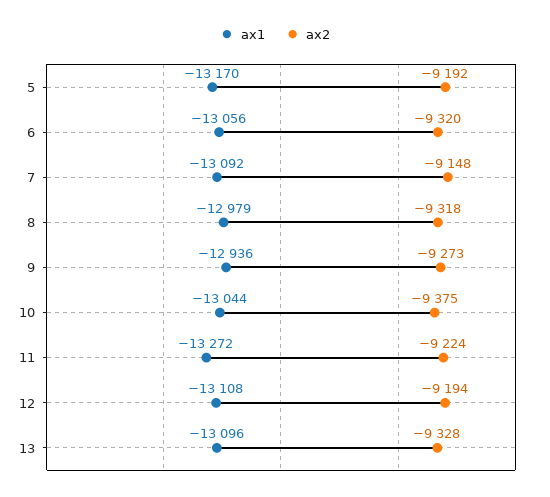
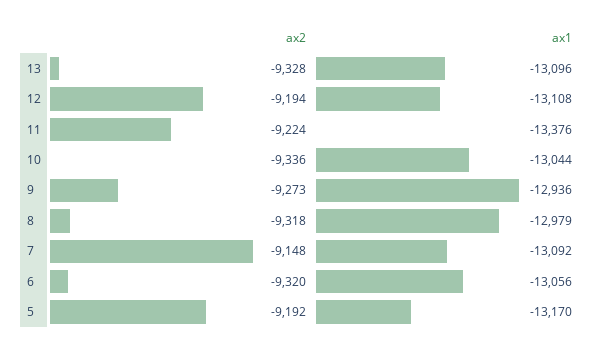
ax2, 10: -9375 -> -9336
ax1, 11: -13272 -> -13376

